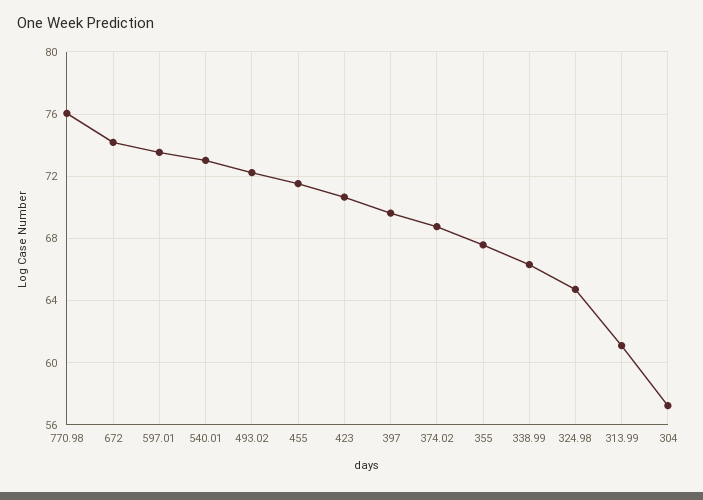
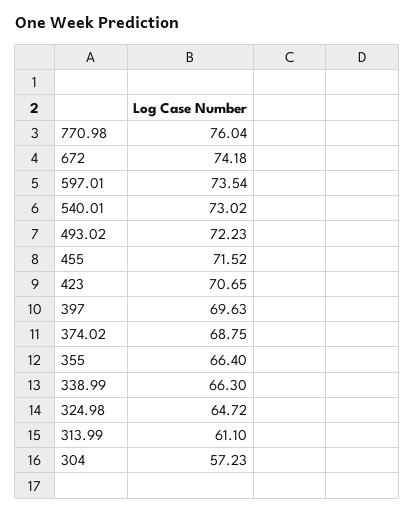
355: 67.5 -> 66.4

